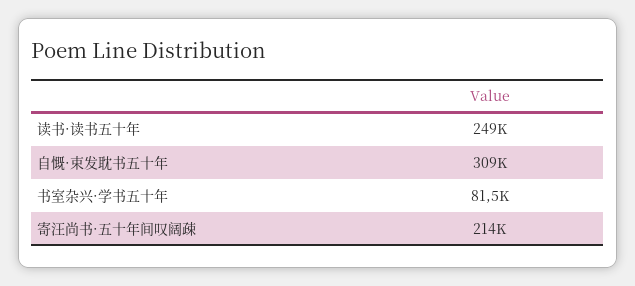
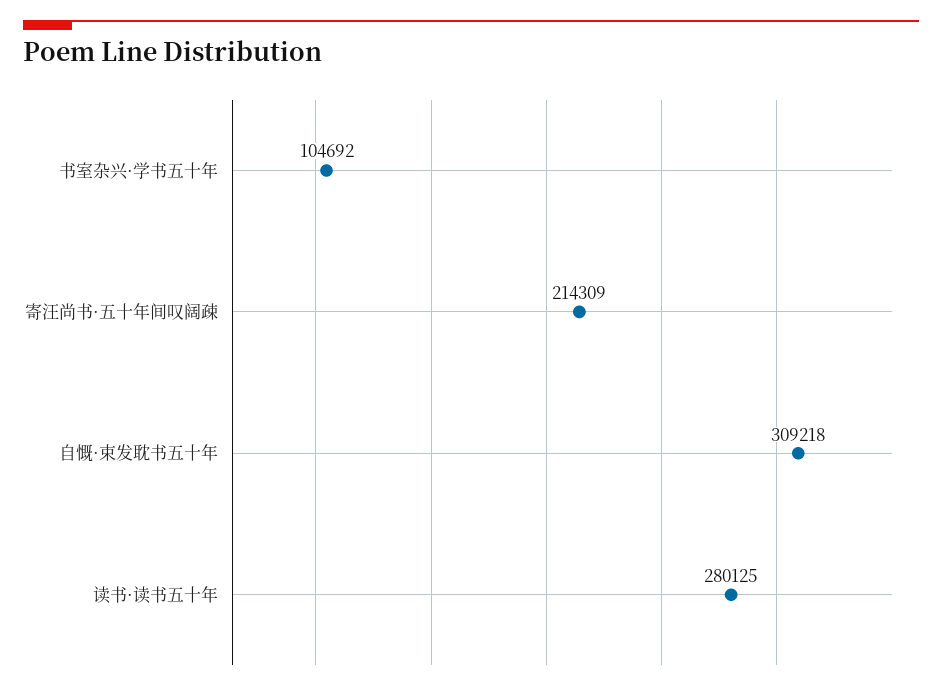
读书·读书五十年: 249000 -> 280125
书室杂兴·学书五十年: 81500 -> 104692

